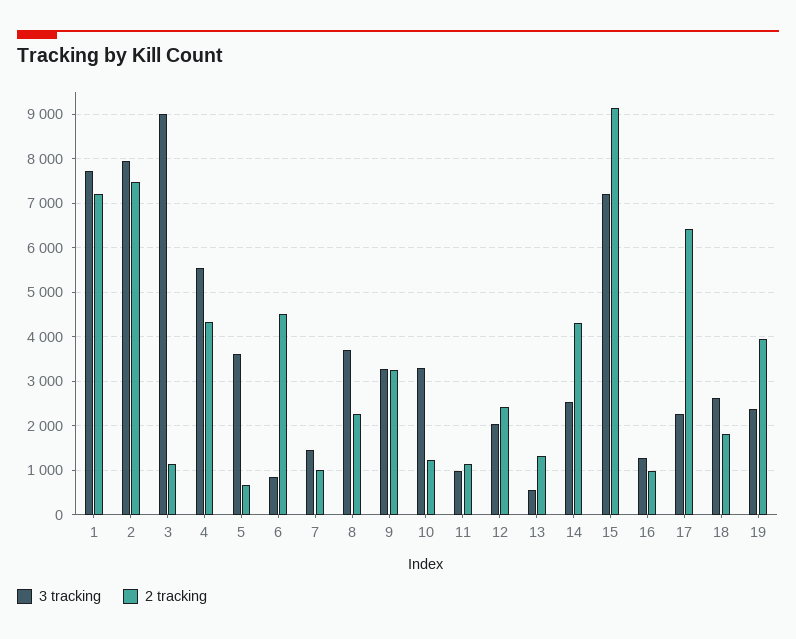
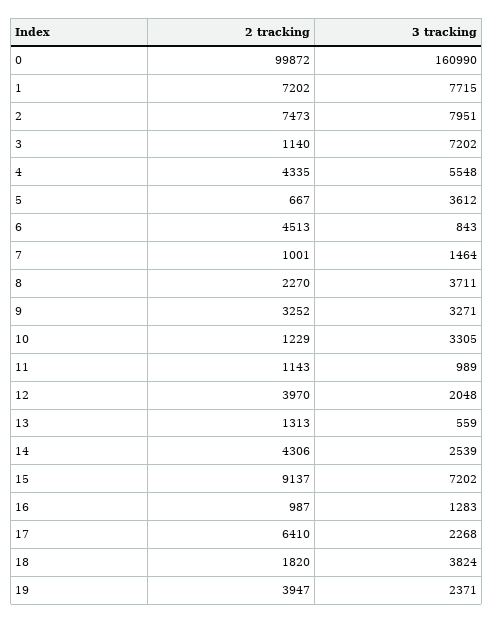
3 tracking, 3: 9000 -> 7202
2 tracking, 12: 2400 -> 3970
3 tracking, 18: 2600 -> 3824
2 tracking, 0: none -> 99872
3 tracking, 0: none -> 160990

